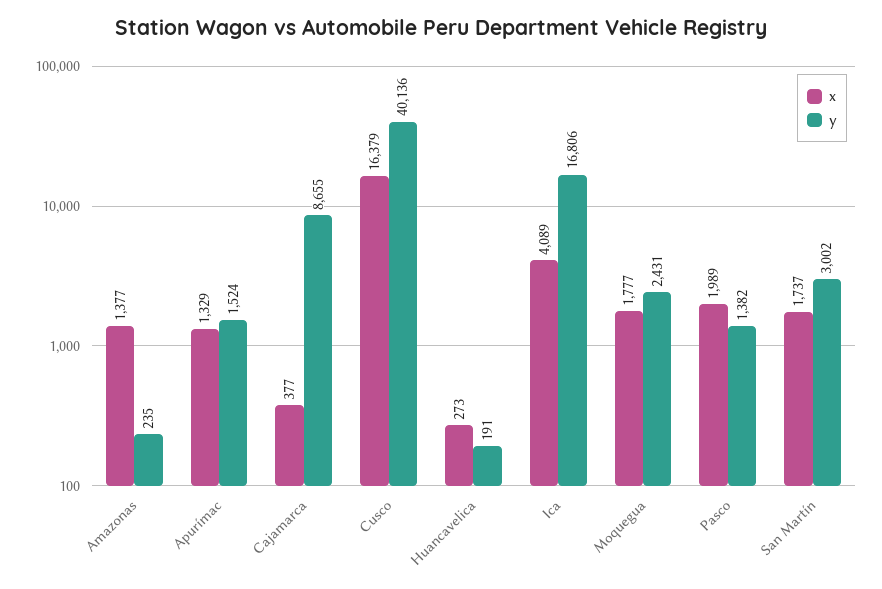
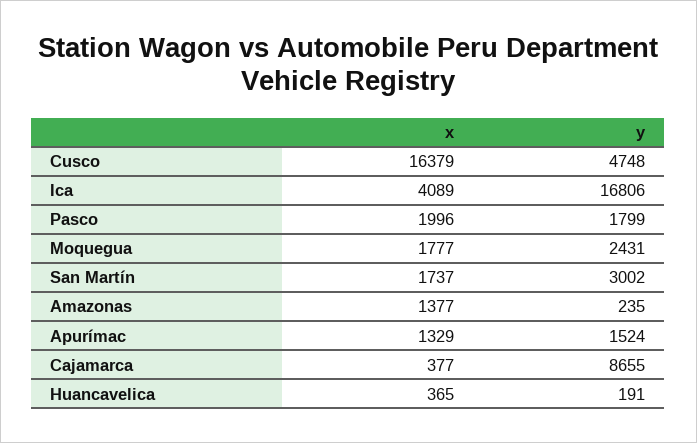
y, Cusco: 40136 -> 4748
x, Huancavelica: 273 -> 365
x, Pasco: 1989 -> 1996
y, Pasco: 1382 -> 1799

